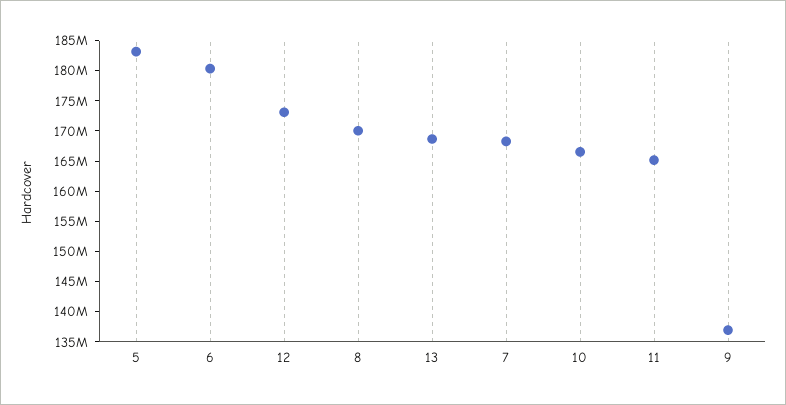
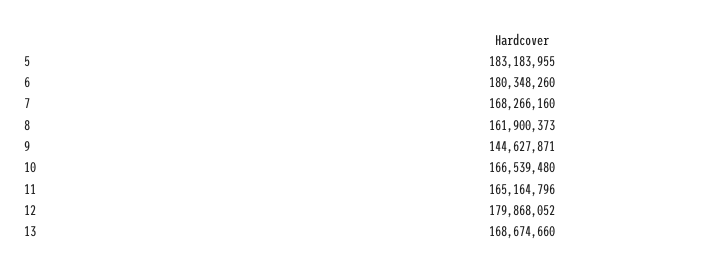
12: 172500000 -> 179868052
8: 170000000 -> 161900373
9: 137500000 -> 144627871

